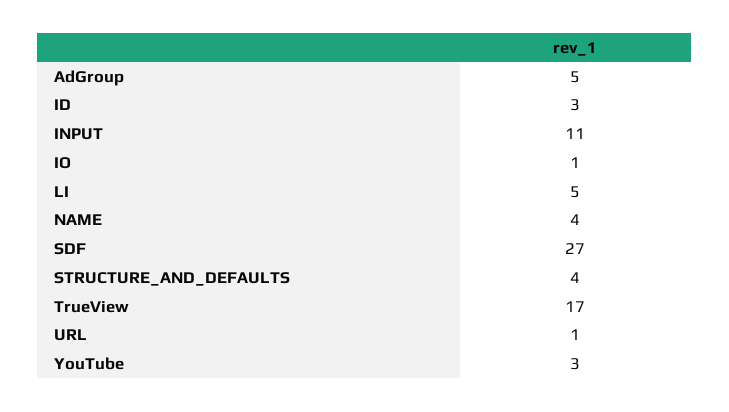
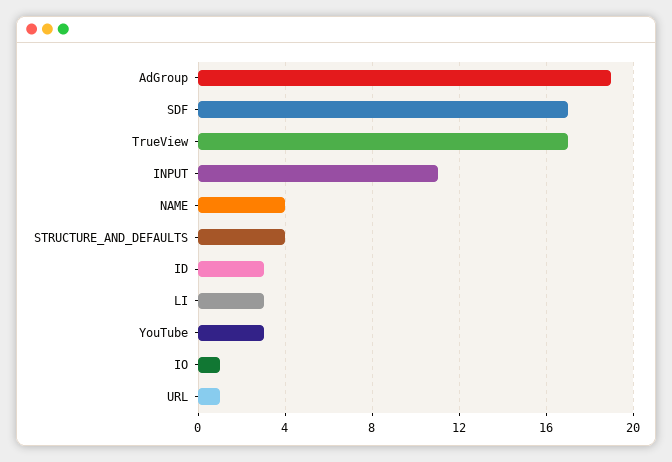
AdGroup: 5 -> 19
LI: 5 -> 3
SDF: 27 -> 17

